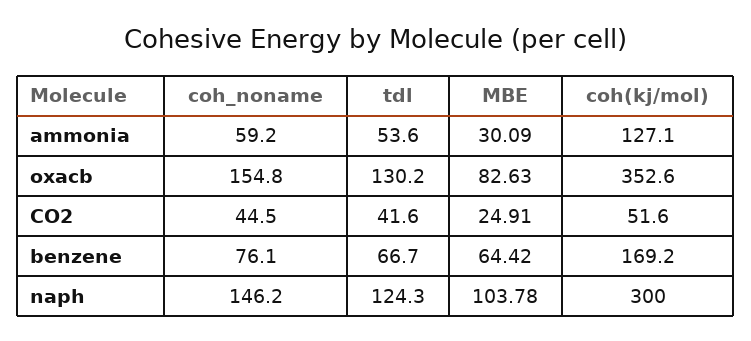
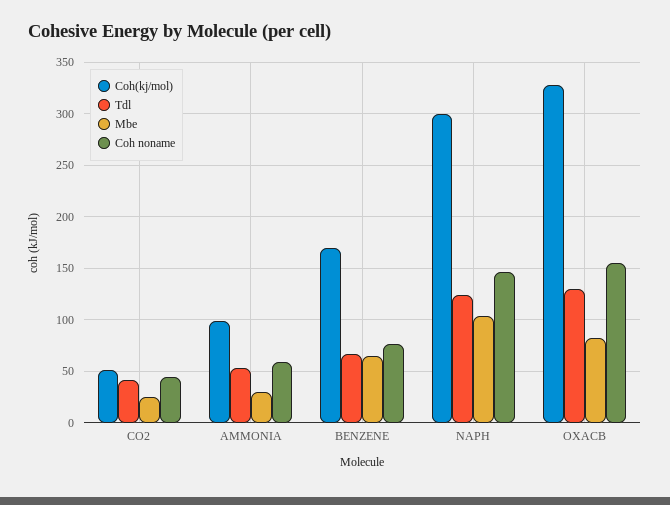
coh(kj/mol), ammonia: 127.1 -> 100
coh(kj/mol), oxacb: 352.6 -> 330

